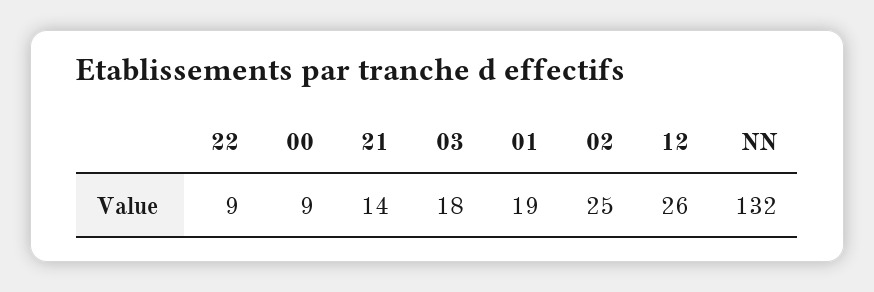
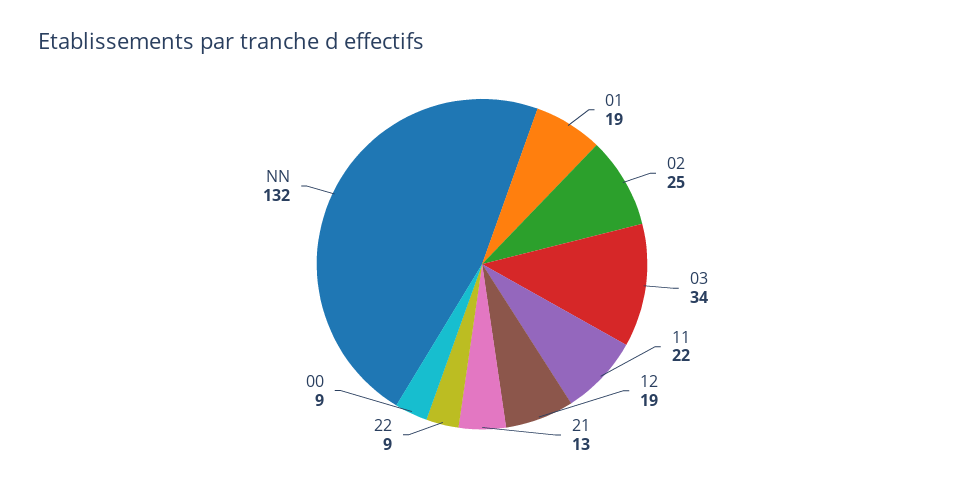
21: 14 -> 13
03: 18 -> 34
12: 26 -> 19
11: none -> 22

